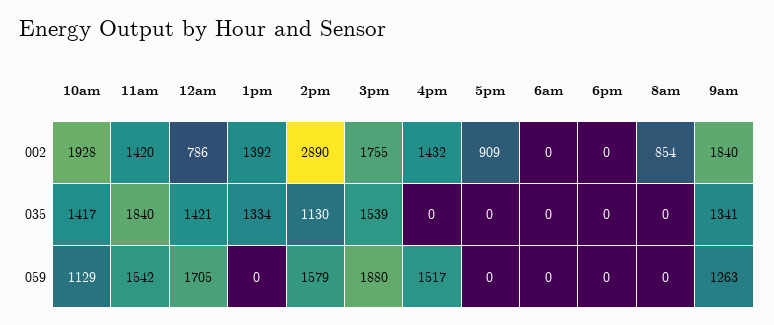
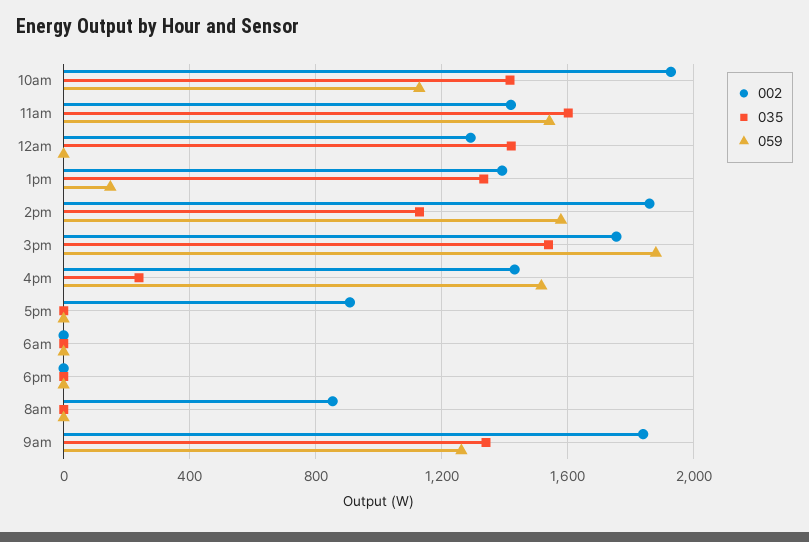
002, 12am: 786 -> 1300
002, 2pm: 2890 -> 1850
035, 11am: 1840 -> 1600
035, 4pm: 0 -> 250
059, 12am: 1705 -> 0
059, 1pm: 0 -> 150

